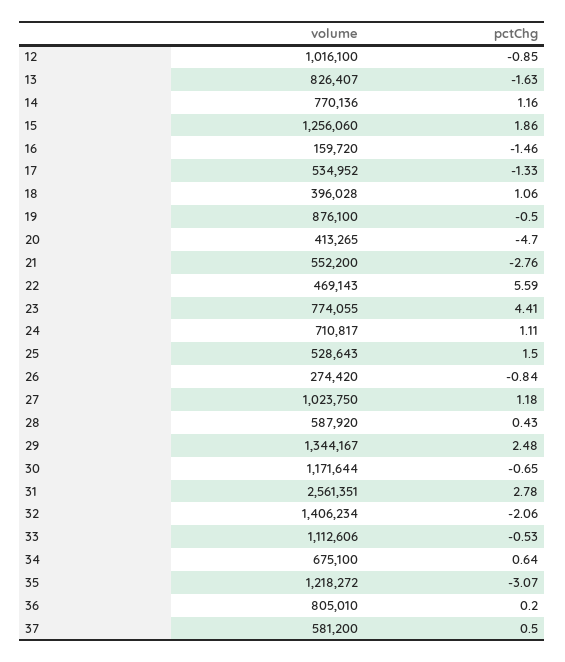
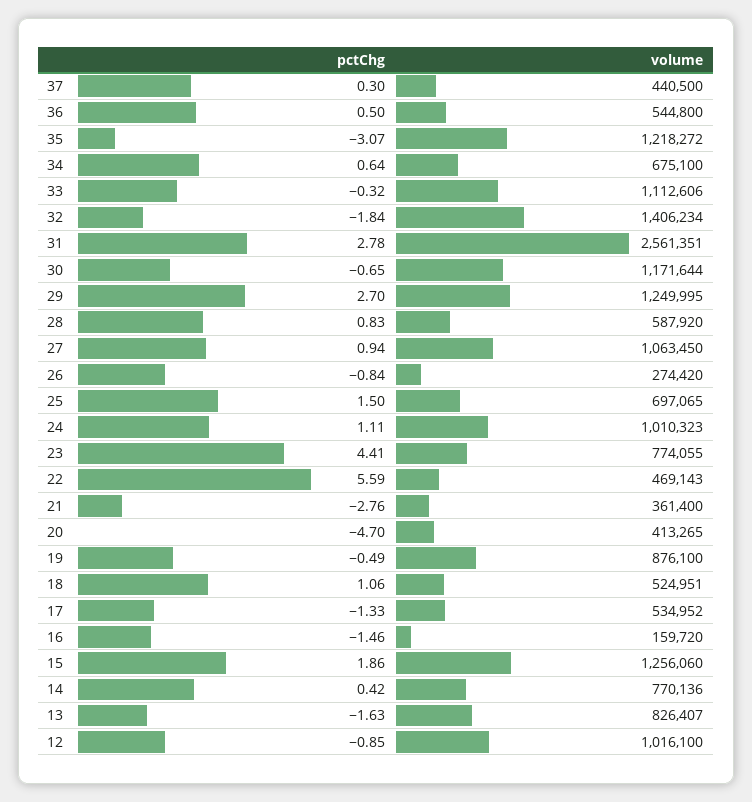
pctChg, 14: 1.16 -> 0.42
volume, 18: 396028 -> 524951
pctChg, 19: -0.5 -> -0.49
volume, 21: 552200 -> 361400
volume, 24: 710817 -> 1010323
volume, 25: 528643 -> 697065
volume, 27: 1023750 -> 1063450
pctChg, 27: 1.18 -> 0.94
pctChg, 28: 0.43 -> 0.83
volume, 29: 1344167 -> 1249995
pctChg, 29: 2.48 -> 2.7
pctChg, 32: -2.06 -> -1.84
pctChg, 33: -0.53 -> -0.32
volume, 36: 805010 -> 544800
pctChg, 36: 0.2 -> 0.5
volume, 37: 581200 -> 440500
pctChg, 37: 0.5 -> 0.3

